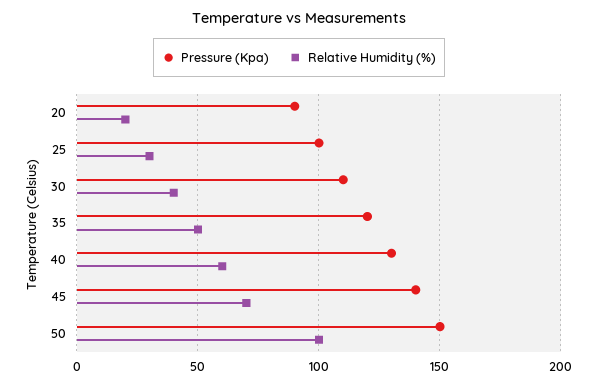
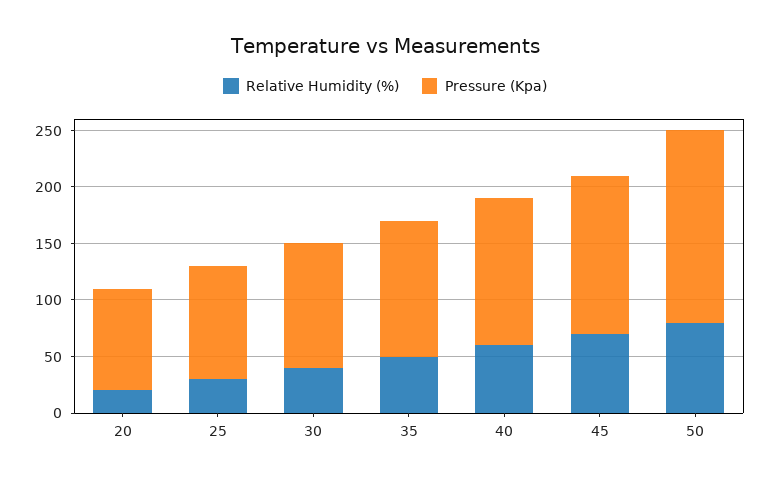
Pressure (Kpa), 50: 150 -> 170
Relative Humidity (%), 50: 100 -> 80

